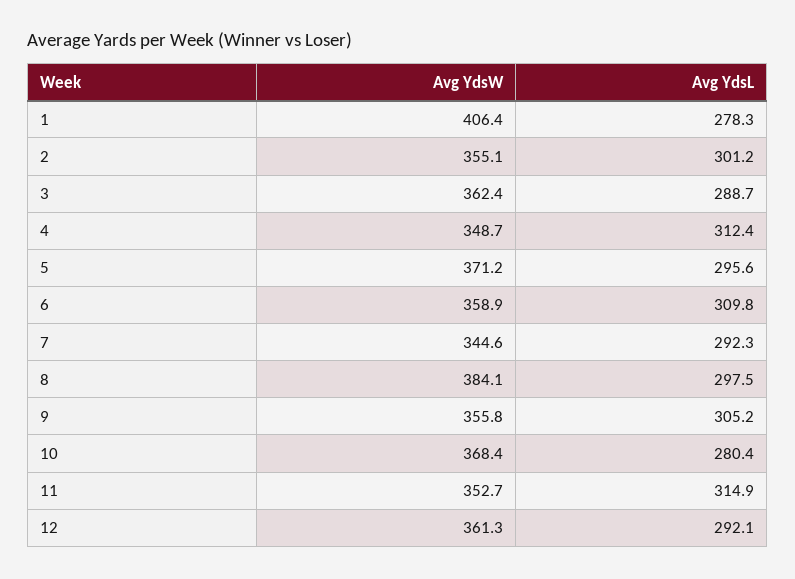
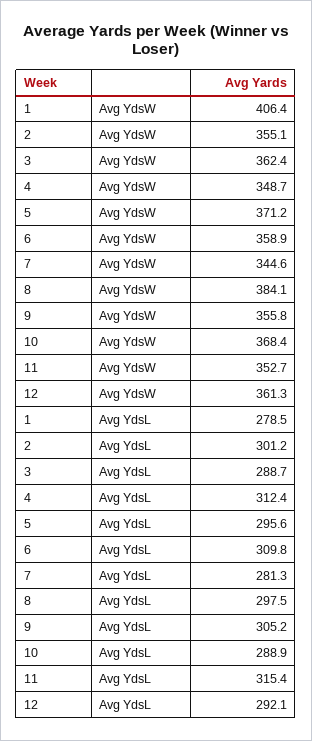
Avg YdsL, 1: 278.3 -> 278.5
Avg YdsL, 7: 292.3 -> 281.3
Avg YdsL, 10: 280.4 -> 288.9
Avg YdsL, 11: 314.9 -> 315.4

